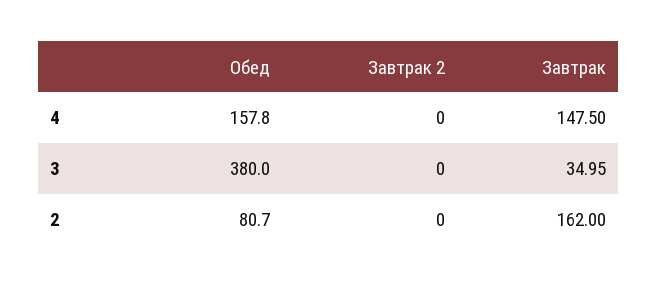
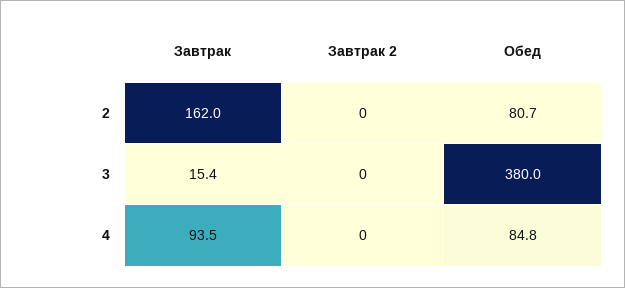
Обед, 4: 157.8 -> 84.8
Завтрак, 4: 147.5 -> 93.5
Завтрак, 3: 34.95 -> 15.4

